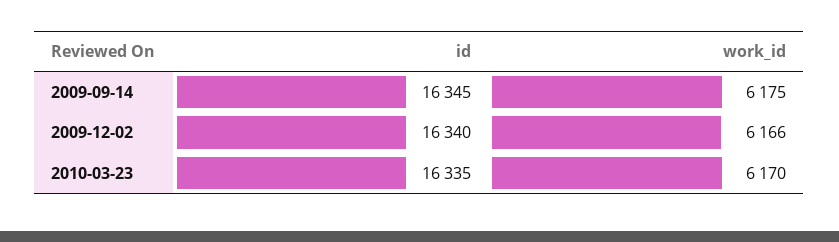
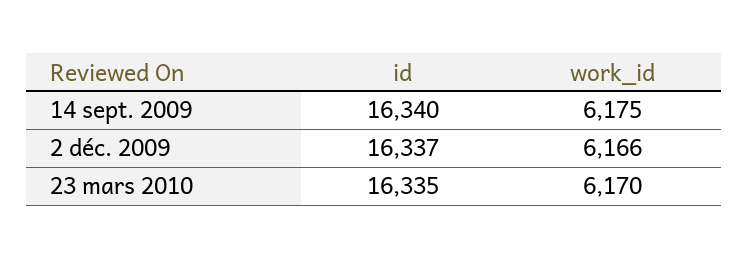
id, 2009-09-14: 16345 -> 16340
id, 2009-12-02: 16340 -> 16337

